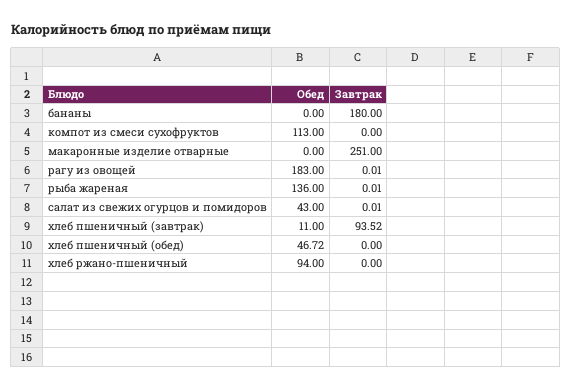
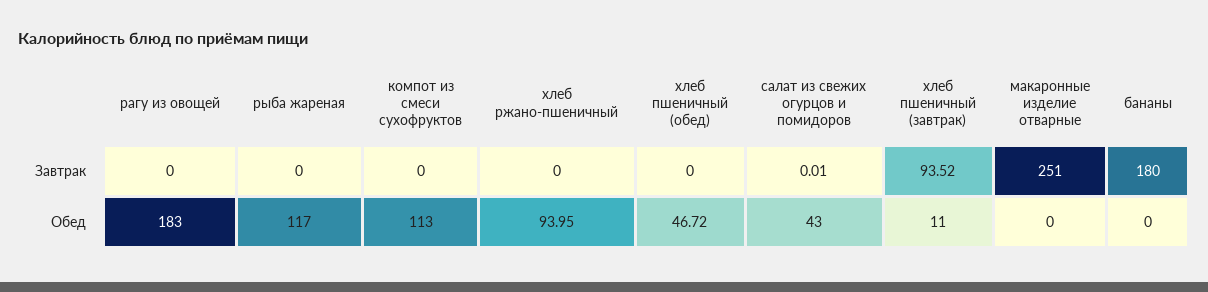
Завтрак, рагу из овощей: 0.01 -> 0
Обед, рыба жареная: 136 -> 117
Завтрак, рыба жареная: 0.01 -> 0
Обед, хлеб ржано-пшеничный: 94 -> 93.95

